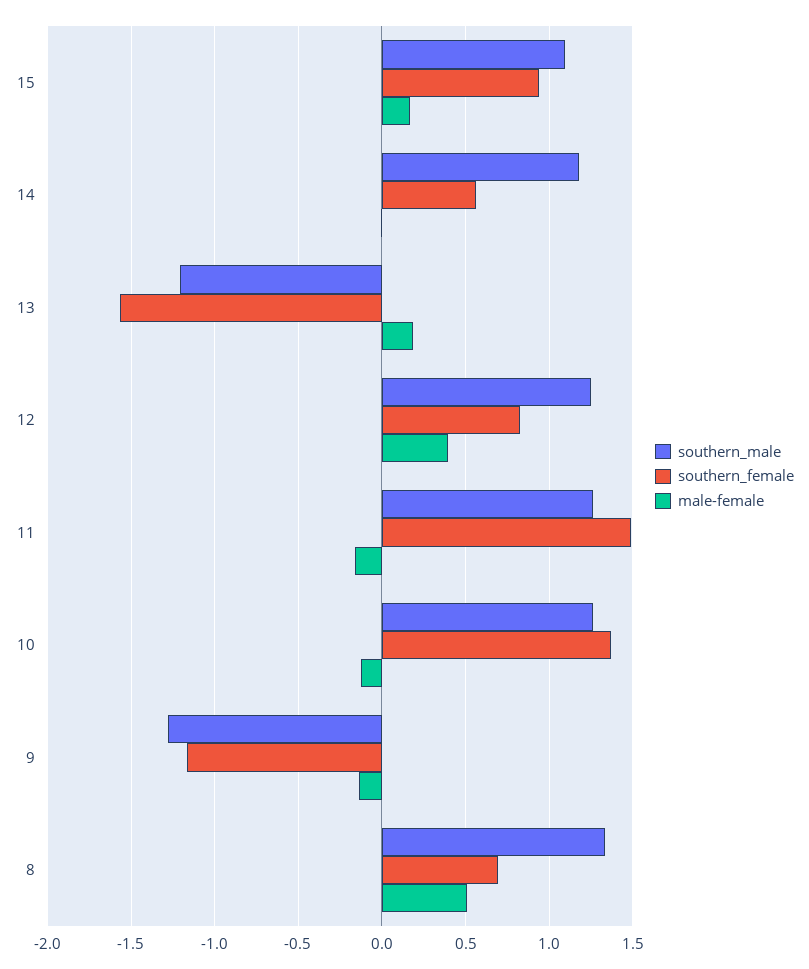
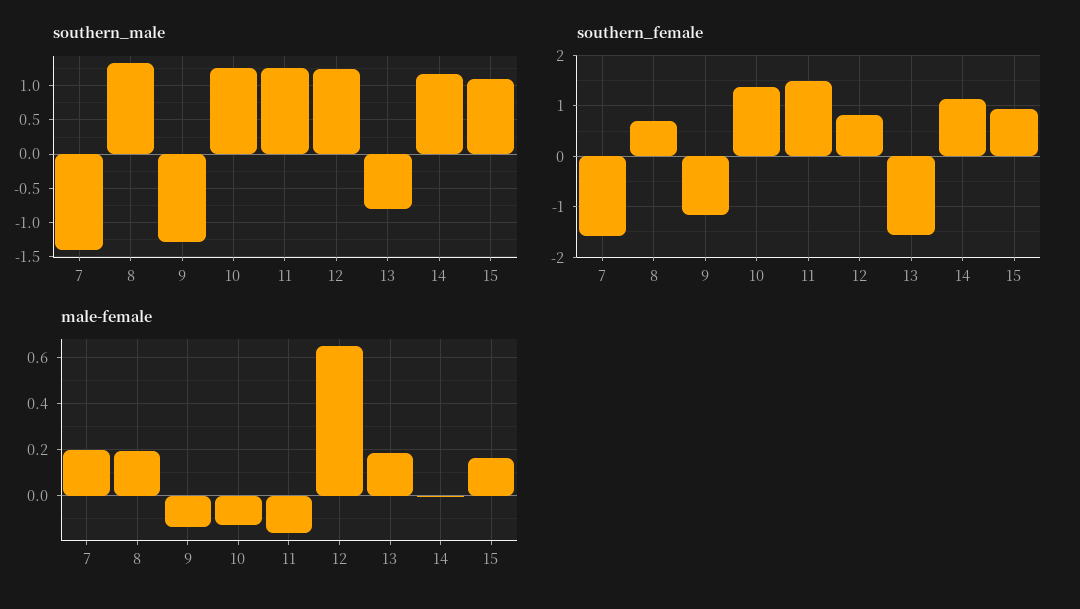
southern_female, 14: 0.55 -> 1.2
southern_male, 13: -1.2 -> -0.8
male-female, 12: 0.4 -> 0.65
male-female, 8: 0.5 -> 0.2
southern_male, 7: none -> -1.4
southern_female, 7: none -> -1.6
male-female, 7: none -> 0.2

